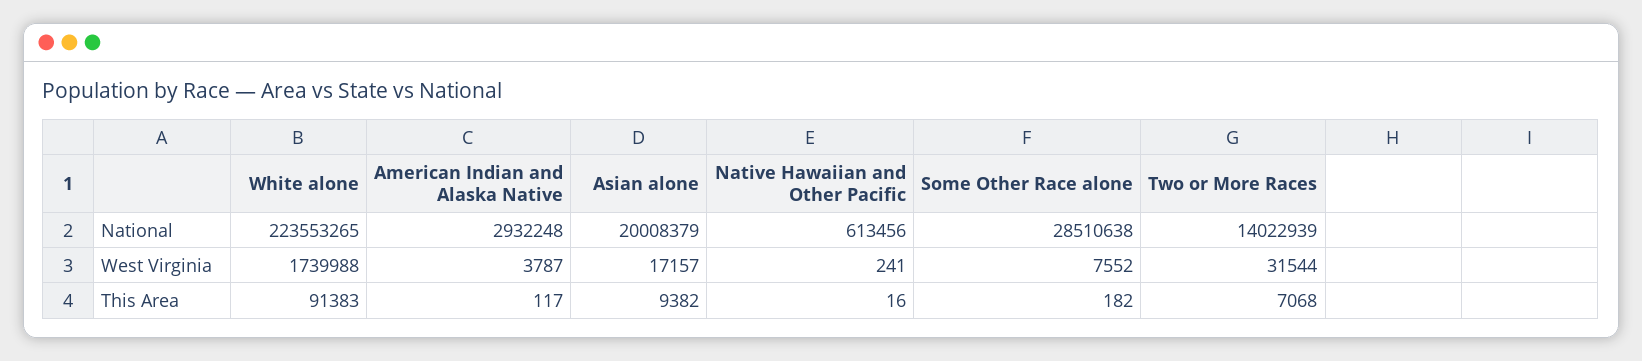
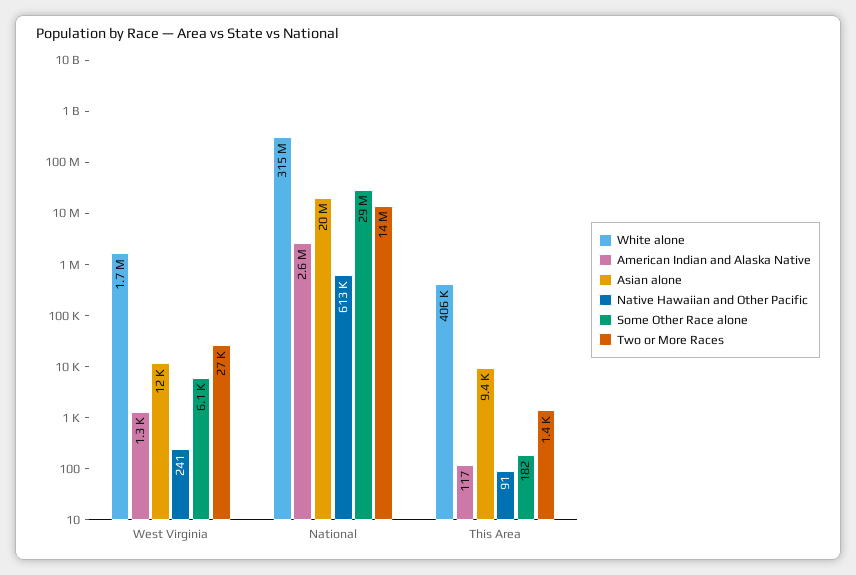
White alone, National: 223553265 -> 315000000
American Indian and Alaska Native, National: 2932248 -> 2600000
American Indian and Alaska Native, West Virginia: 3787 -> 1300
Asian alone, West Virginia: 17157 -> 12000
Some Other Race alone, West Virginia: 7552 -> 6100
Two or More Races, West Virginia: 31544 -> 27000
White alone, This Area: 91383 -> 406000
Native Hawaiian and Other Pacific, This Area: 16 -> 91
Two or More Races, This Area: 7068 -> 1400

